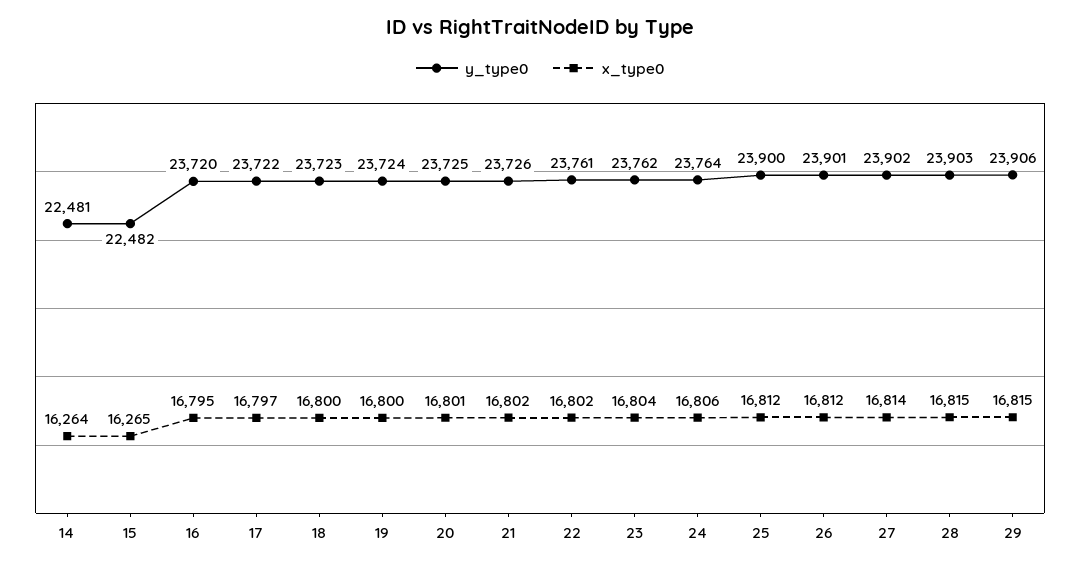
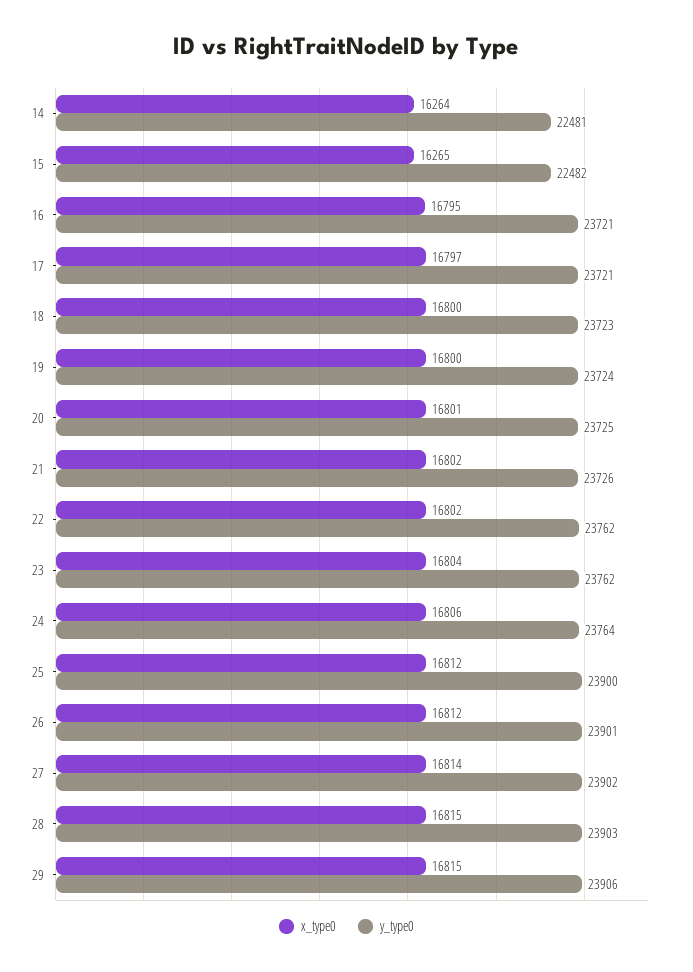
y_type0, 16: 23720 -> 23721
y_type0, 17: 23722 -> 23721
y_type0, 22: 23761 -> 23762

